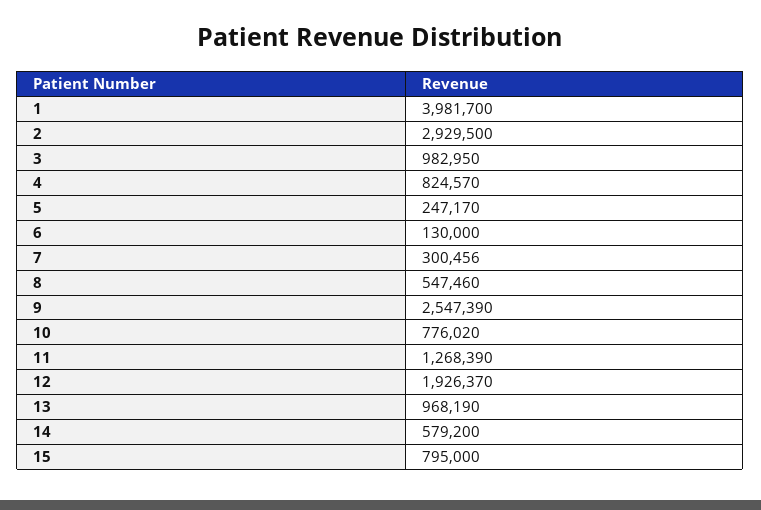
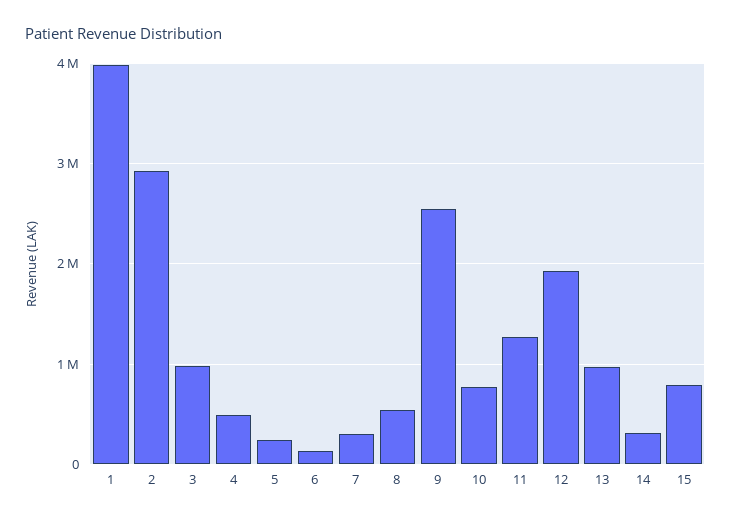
4: 824570 -> 500000
14: 579200 -> 300000

